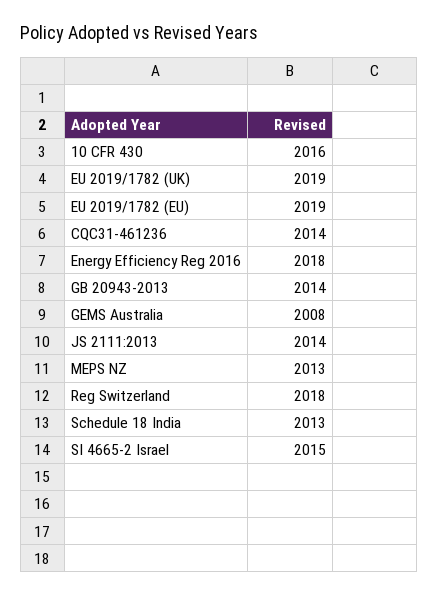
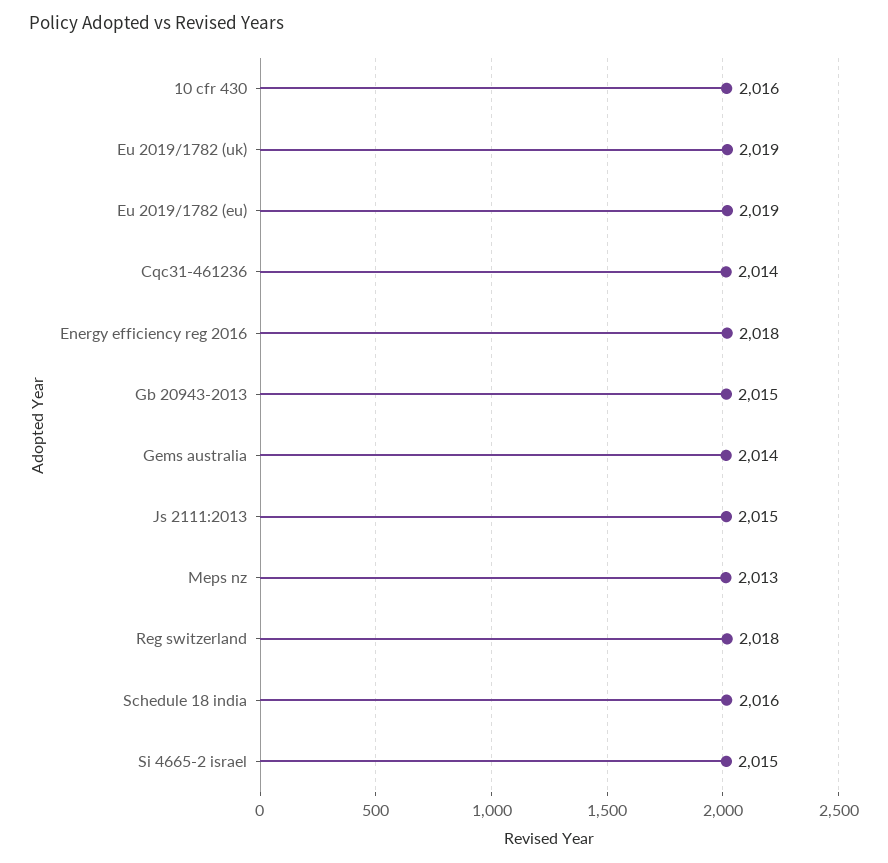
GB 20943-2013: 2014 -> 2015
GEMS Australia: 2008 -> 2014
JS 2111:2013: 2014 -> 2015
Schedule 18 India: 2013 -> 2016

